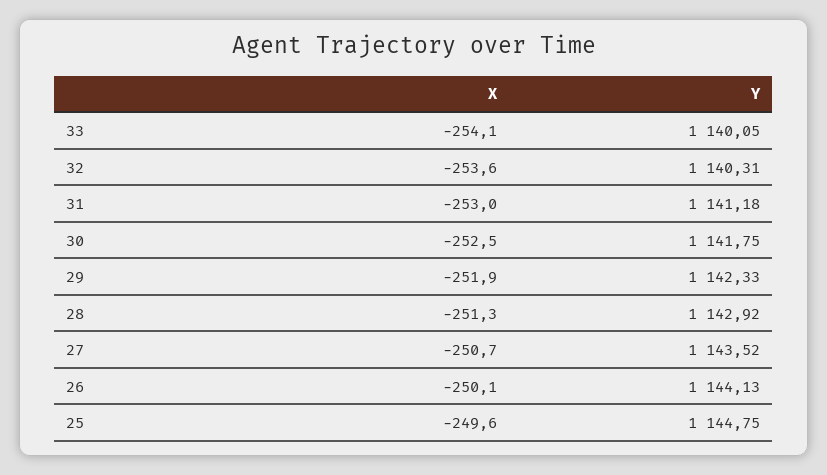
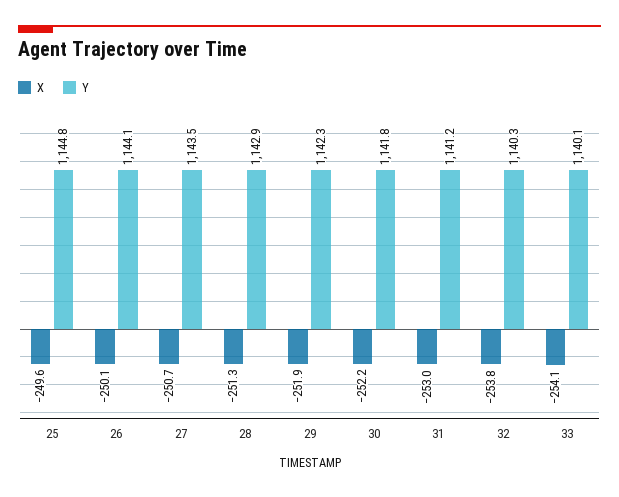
X, 32: -253.6 -> -253.8
X, 30: -252.5 -> -252.2

